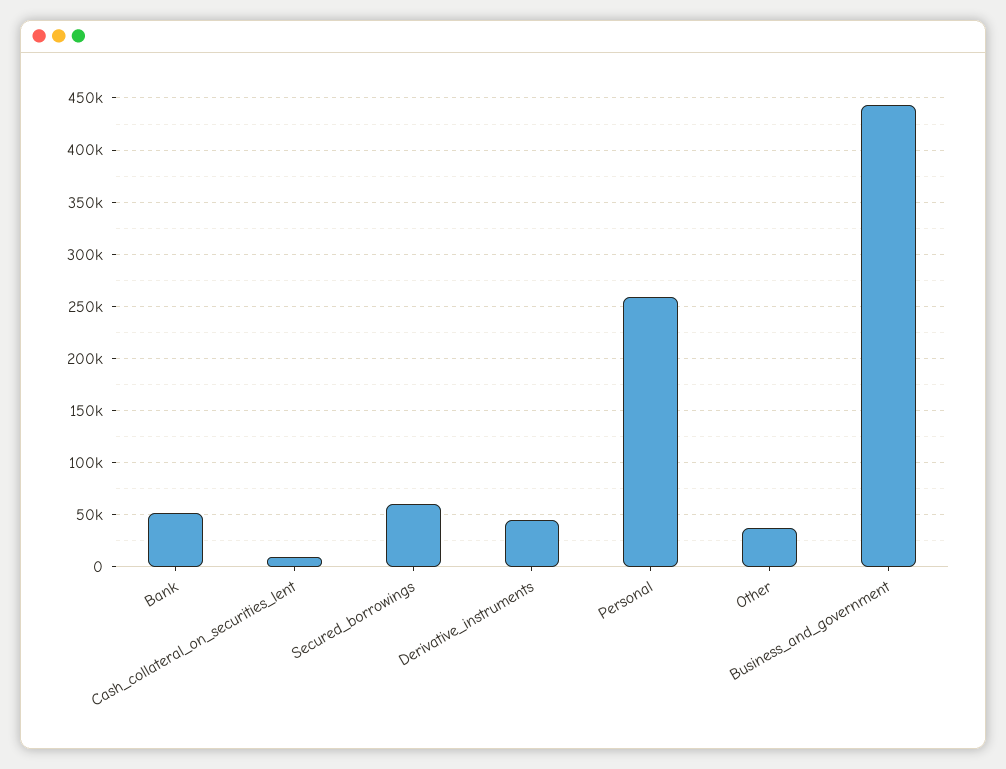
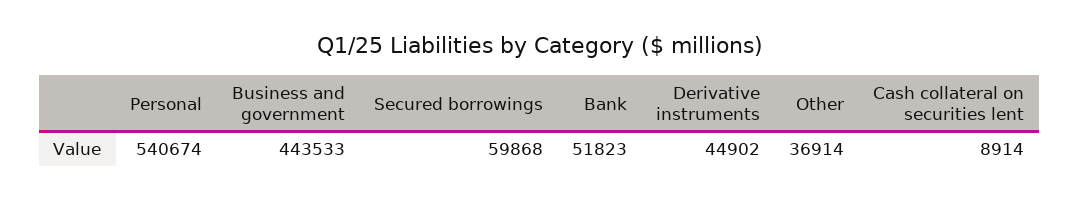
Personal: 260000 -> 540674

